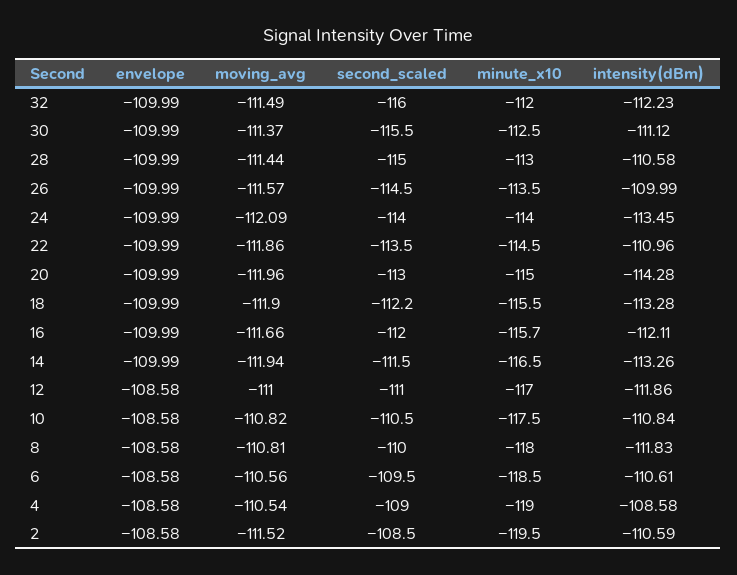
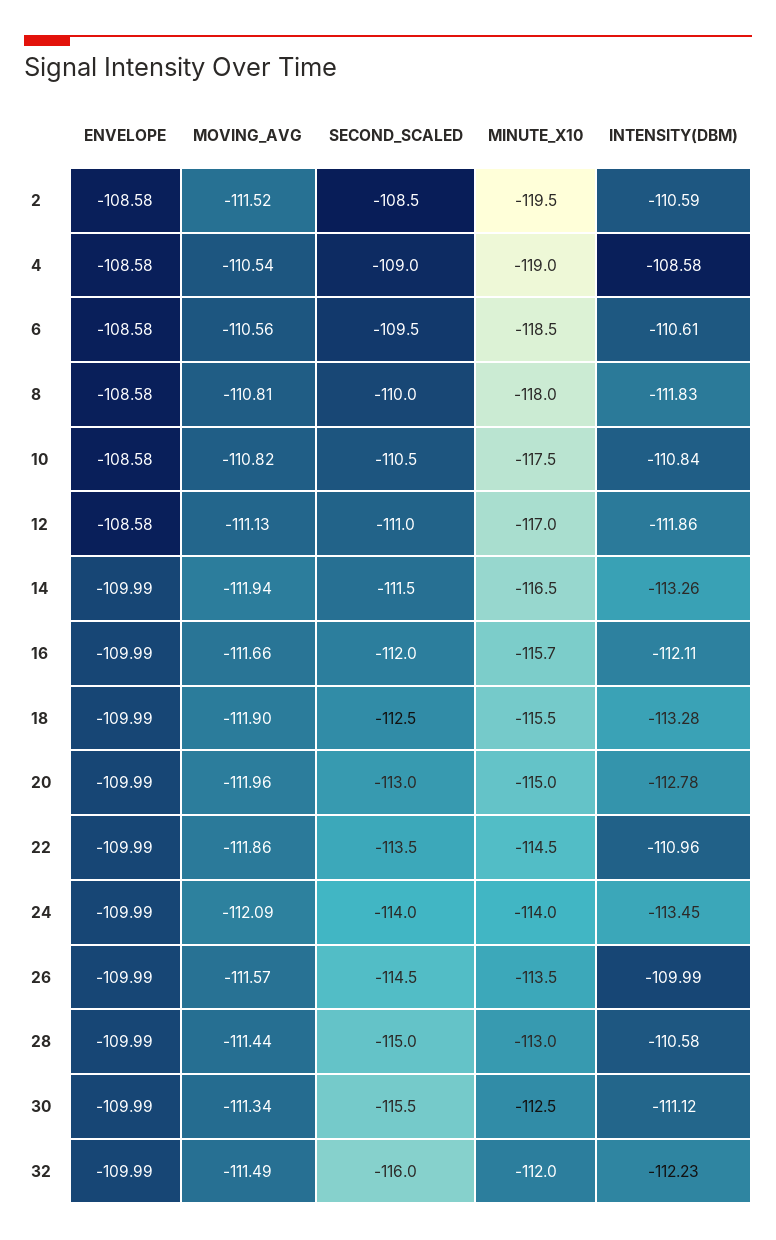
moving_avg, 30: -111.37 -> -111.34
intensity(dBm), 20: -114.28 -> -112.78
second_scaled, 18: -112.2 -> -112.5
moving_avg, 12: -111 -> -111.13

